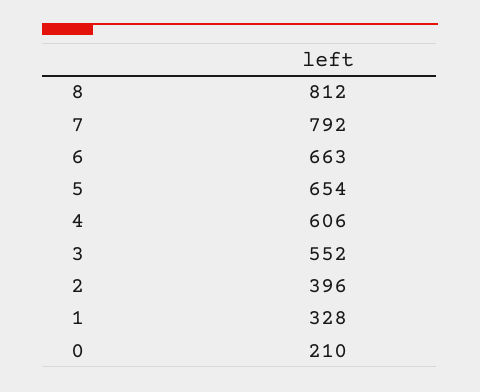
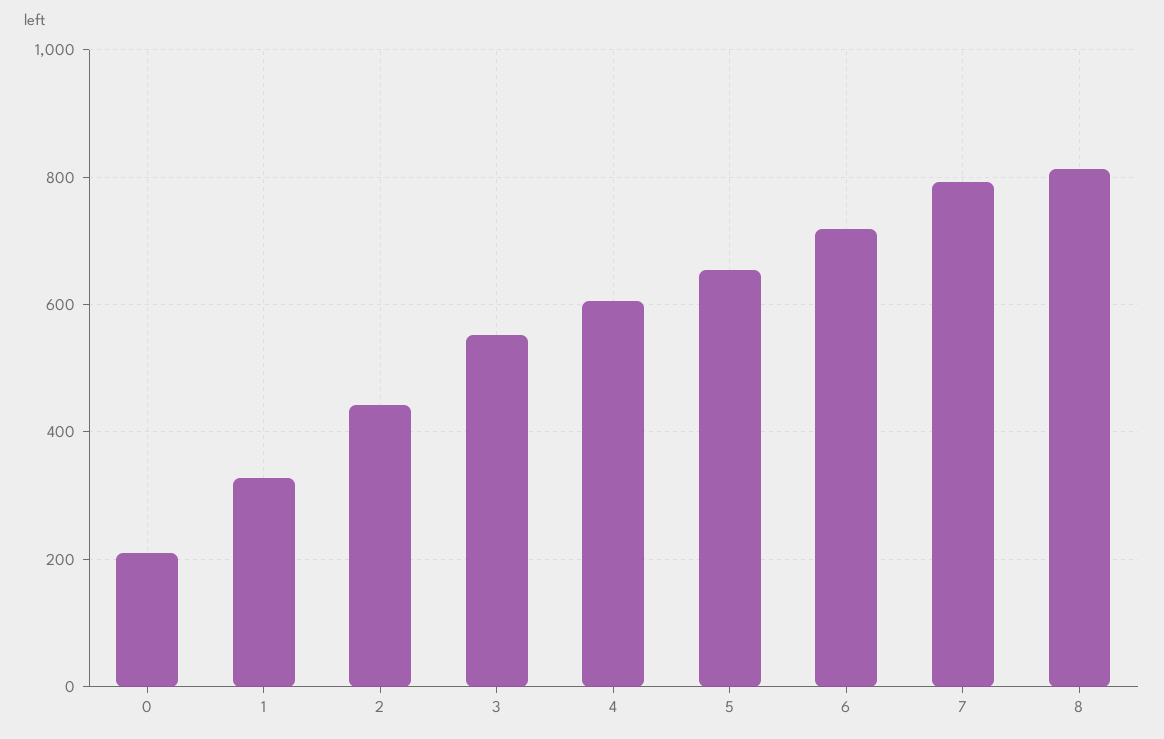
6: 663 -> 720
2: 396 -> 440

